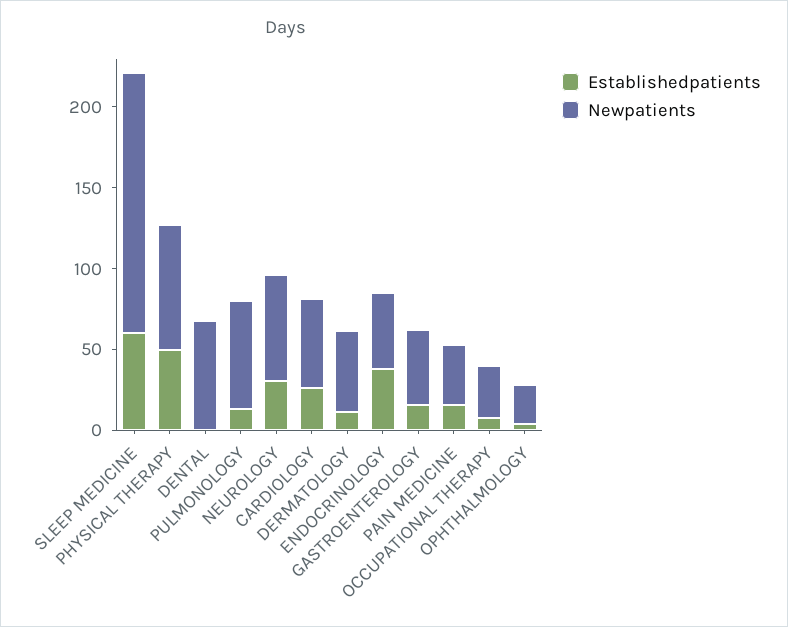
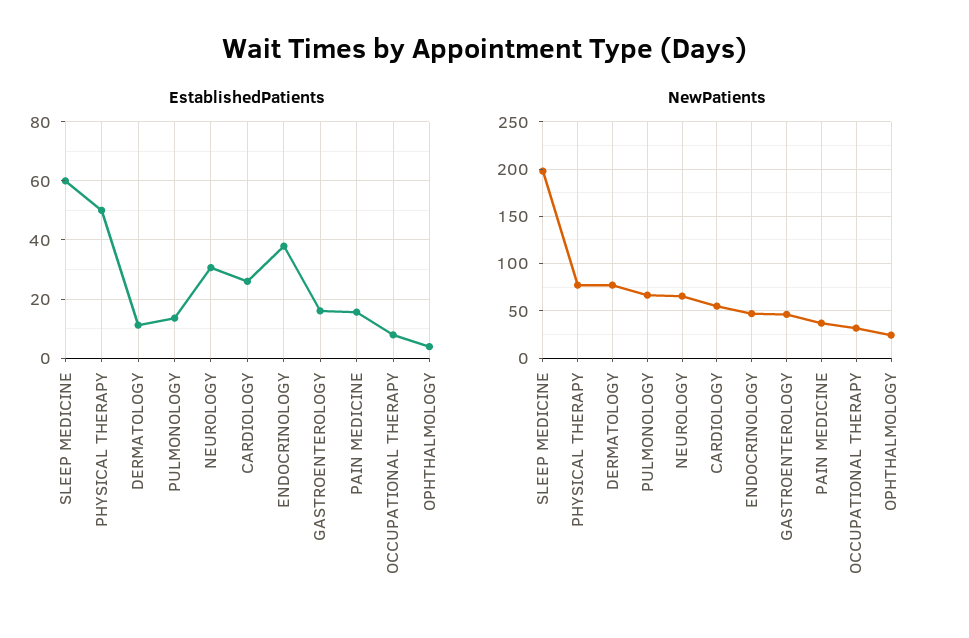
Newpatients, SLEEP MEDICINE: 160 -> 200
Establishedpatients, DENTAL: 0 -> none
Newpatients, DENTAL: 70 -> none
Newpatients, DERMATOLOGY: 50 -> 80

